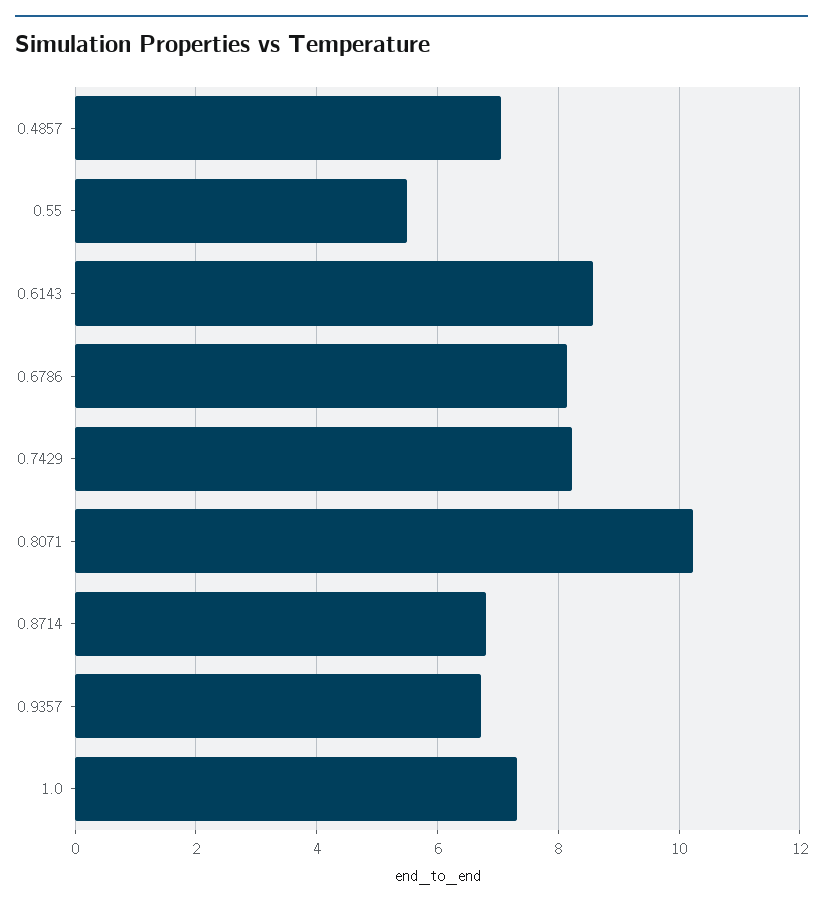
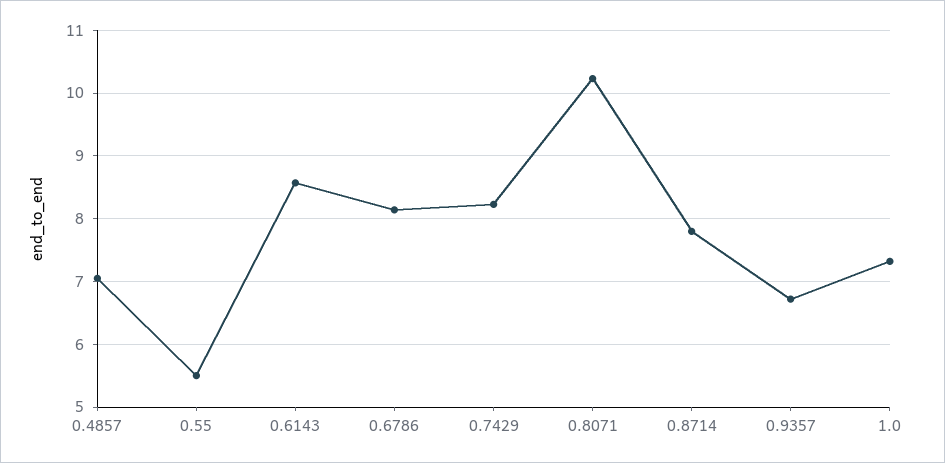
0.8714: 6.8 -> 7.8

